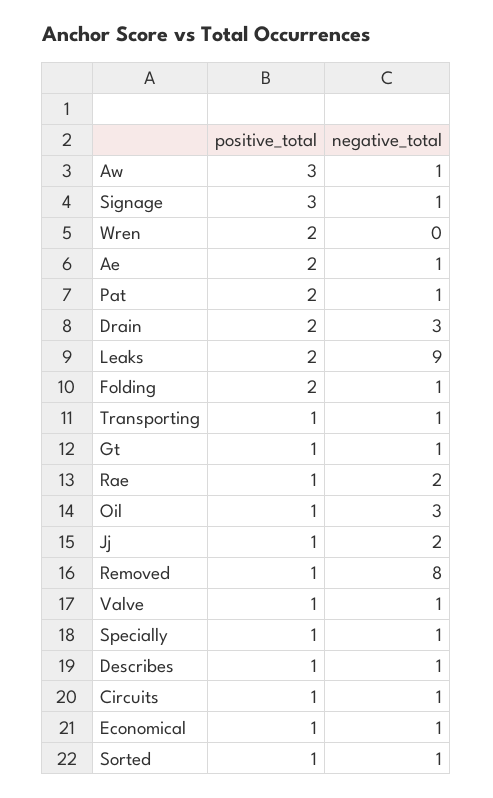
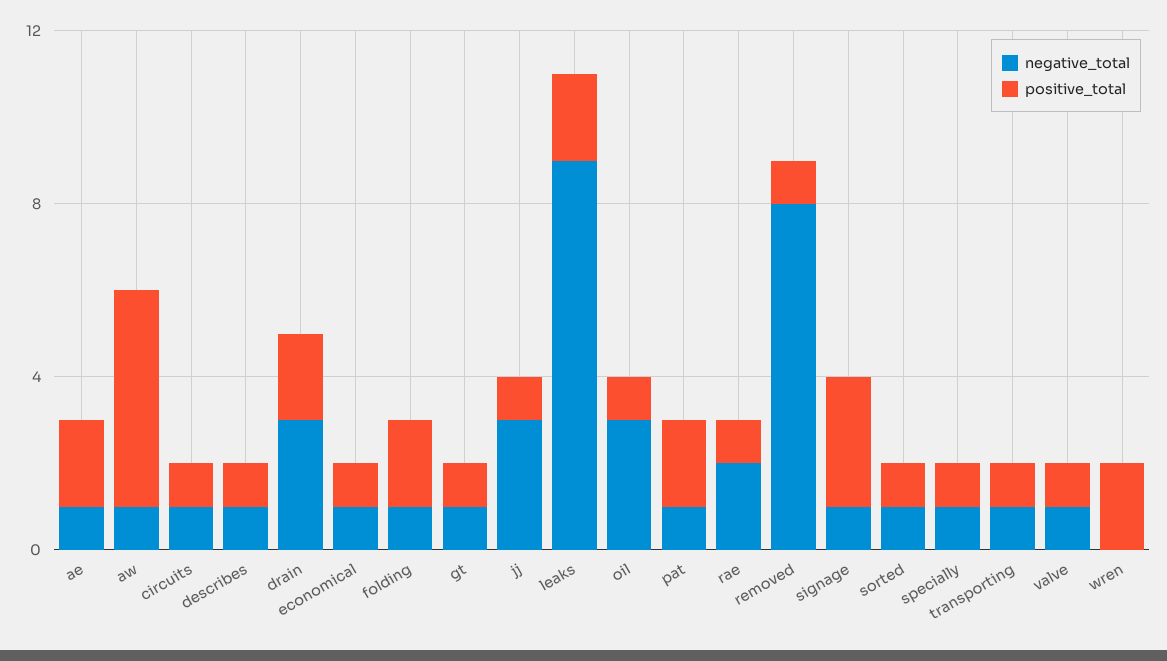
positive_total, Aw: 3 -> 5
negative_total, Jj: 2 -> 3

